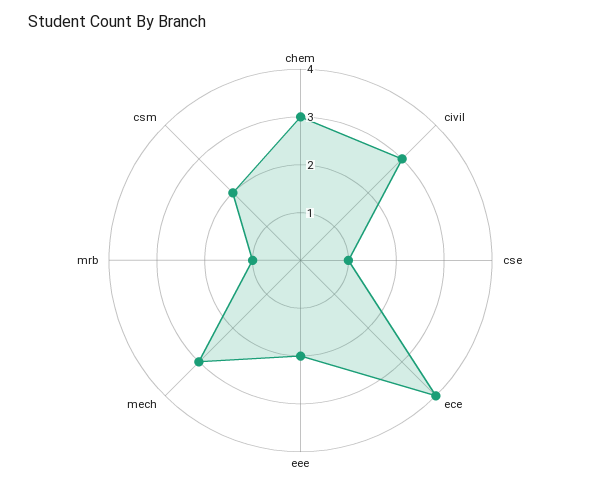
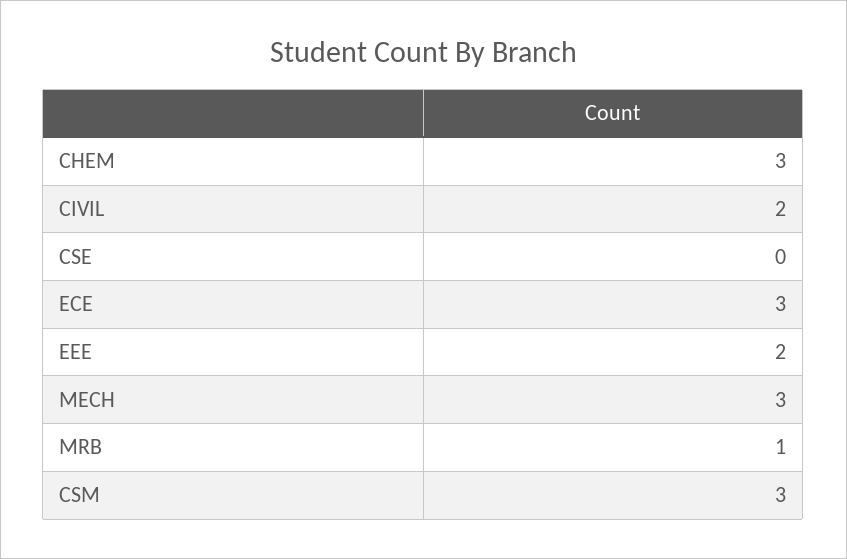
civil: 3 -> 2
cse: 1 -> 0
ece: 4 -> 3
csm: 2 -> 3

